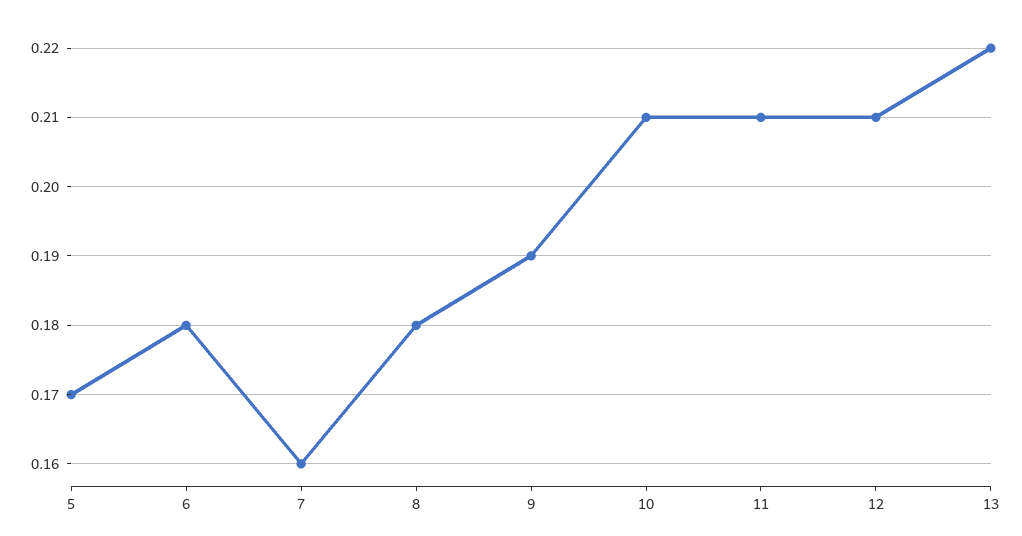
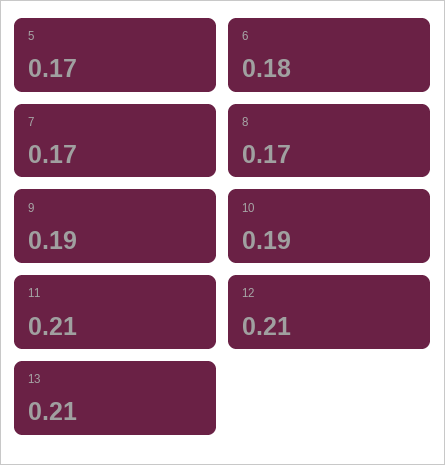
7: 0.16 -> 0.17
8: 0.18 -> 0.17
10: 0.21 -> 0.19
13: 0.22 -> 0.21

